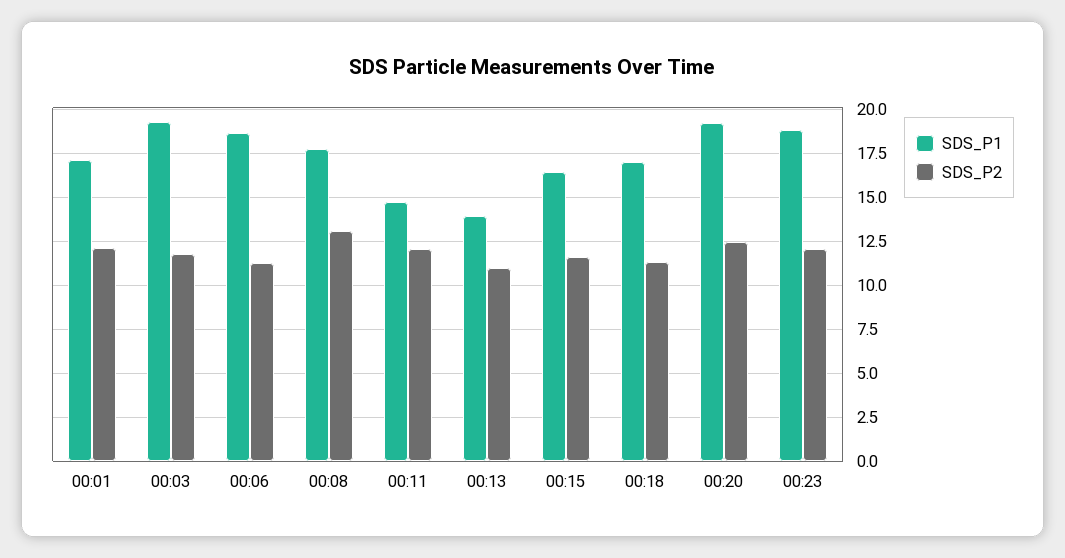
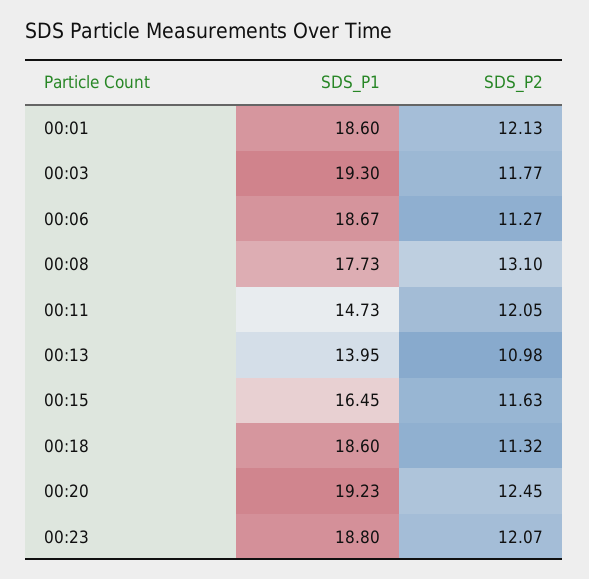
SDS_P1, 00:01: 17 -> 18.6
SDS_P1, 00:18: 17 -> 18.6

